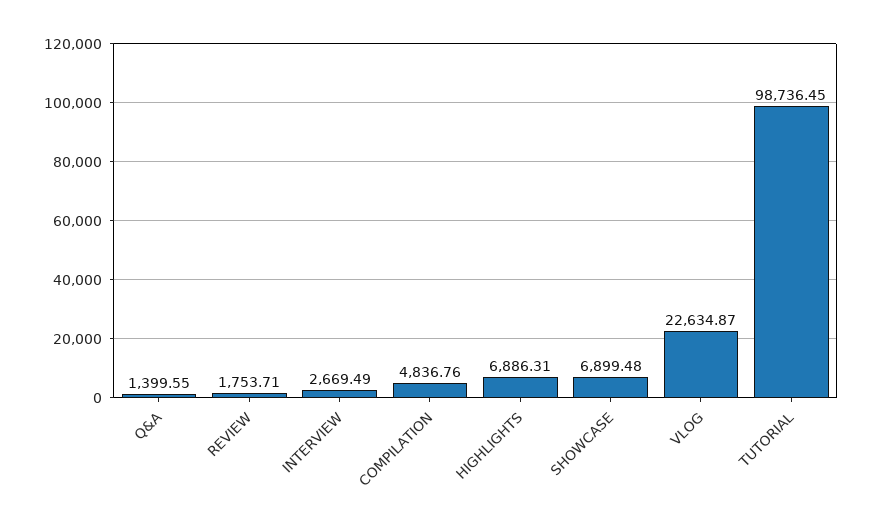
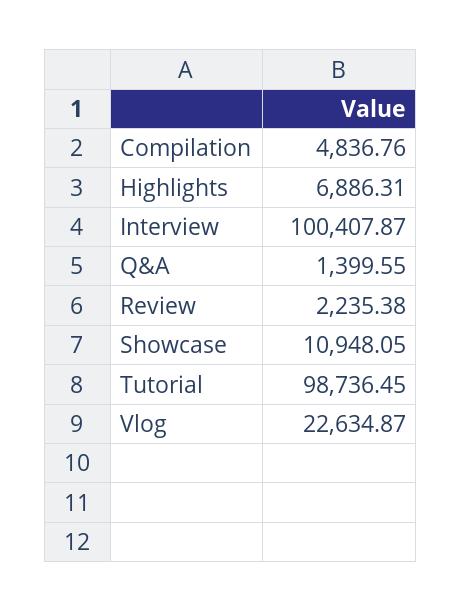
REVIEW: 1753.71 -> 2235.38
INTERVIEW: 2669.49 -> 100407.87
SHOWCASE: 6899.48 -> 10948.05

